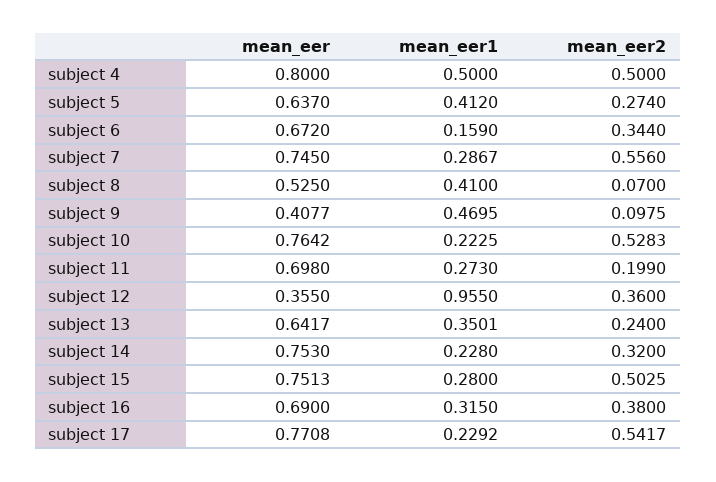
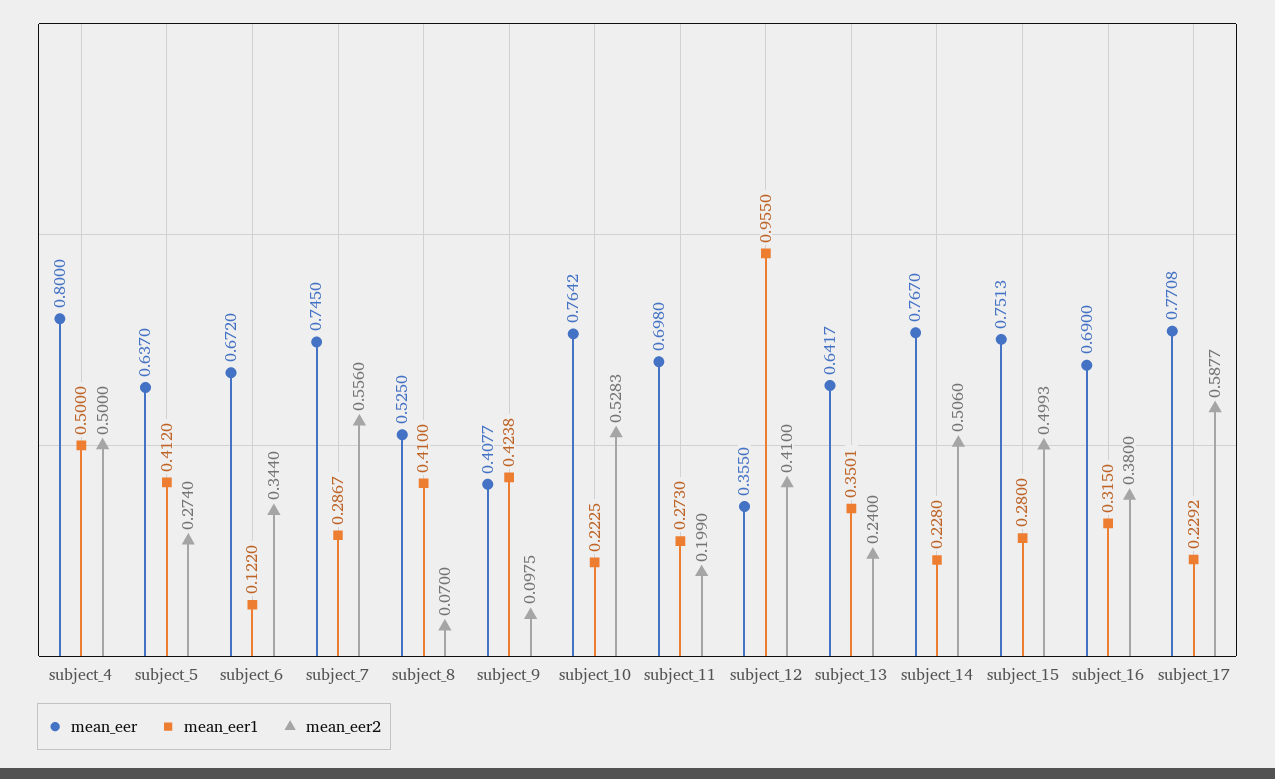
mean_eer1, subject 6: 0.159 -> 0.122
mean_eer1, subject 9: 0.4695 -> 0.4238
mean_eer2, subject 12: 0.36 -> 0.41
mean_eer, subject 14: 0.753 -> 0.767
mean_eer2, subject 14: 0.32 -> 0.506
mean_eer2, subject 15: 0.5025 -> 0.4993
mean_eer2, subject 17: 0.5417 -> 0.5877

